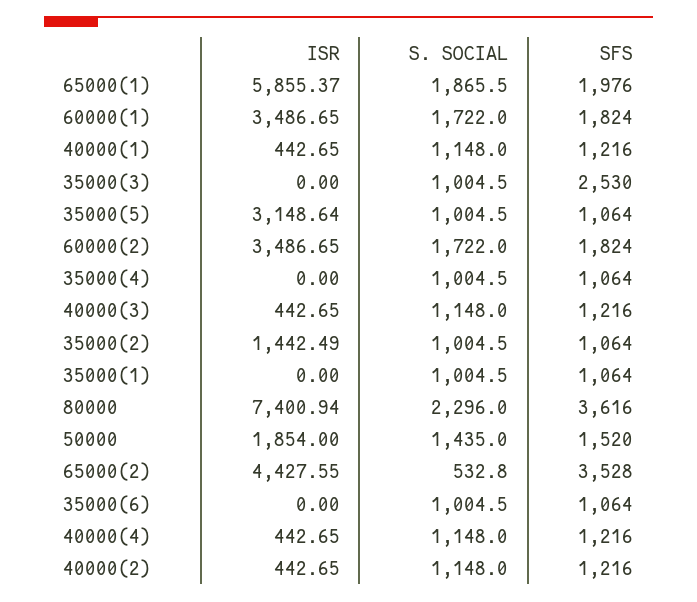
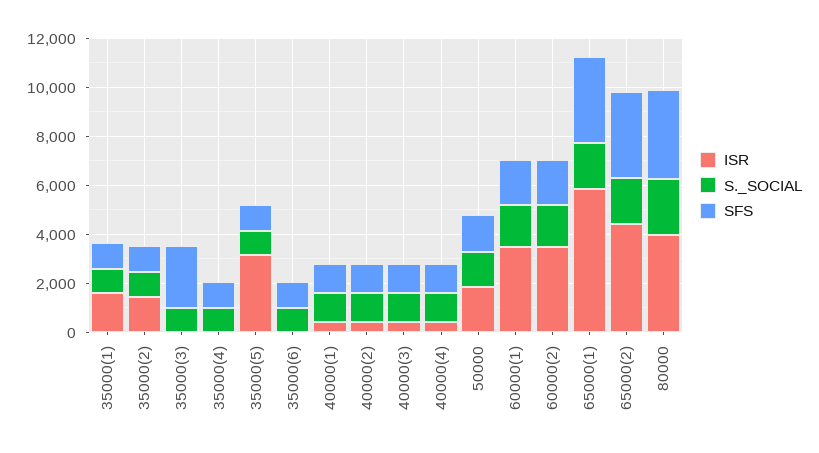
SFS, 65000(1): 1976 -> 3500
ISR, 35000(1): 0 -> 1500
ISR, 80000: 7400.94 -> 4000
S. SOCIAL, 65000(2): 532.8 -> 2000

